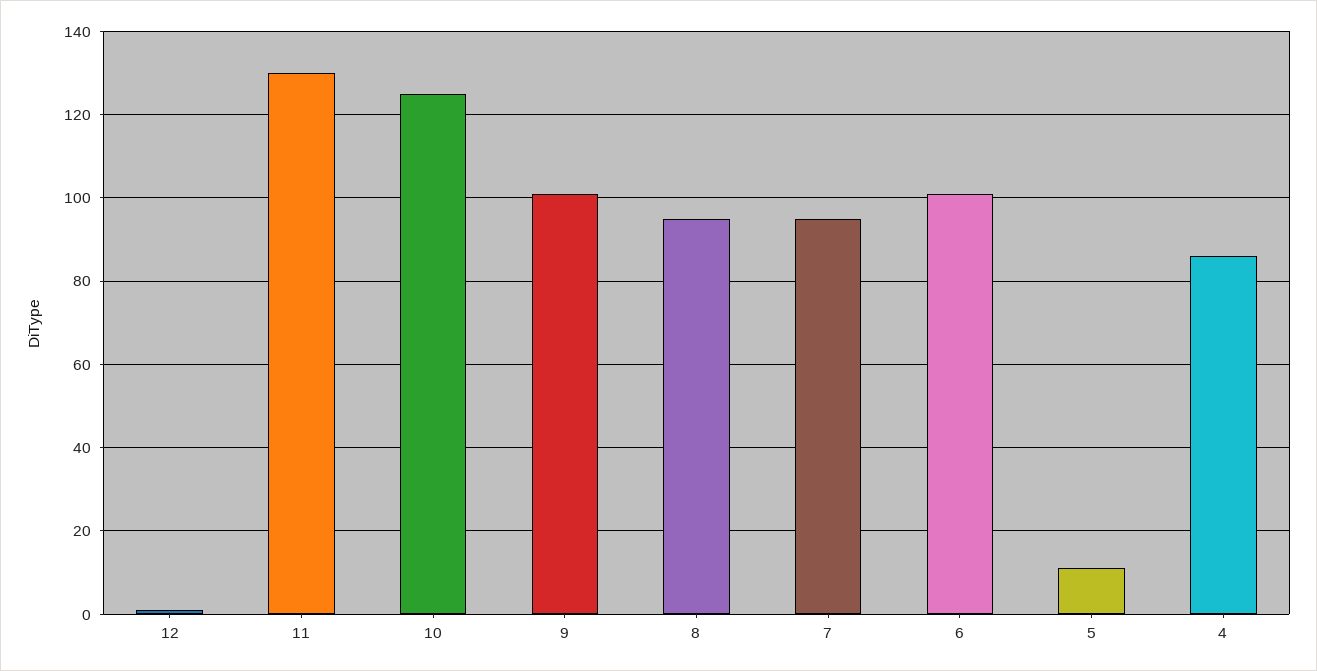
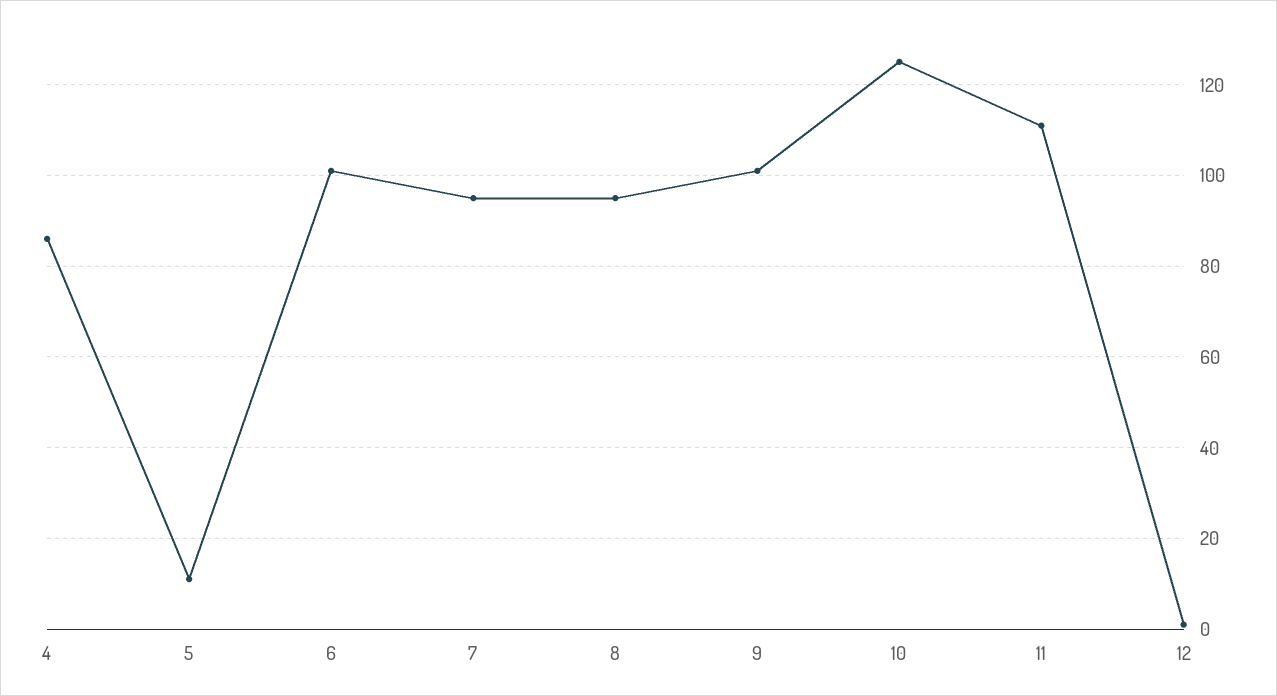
11: 130 -> 110

